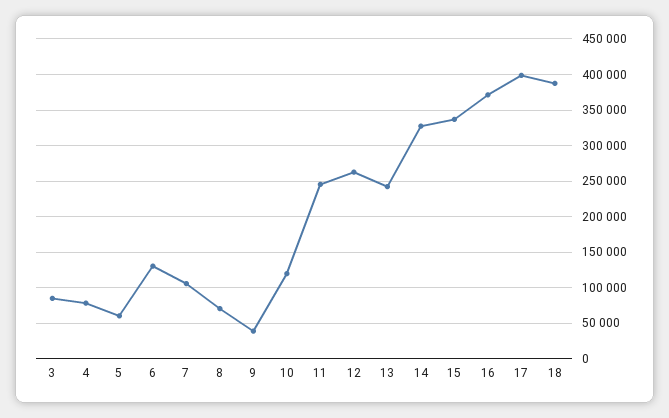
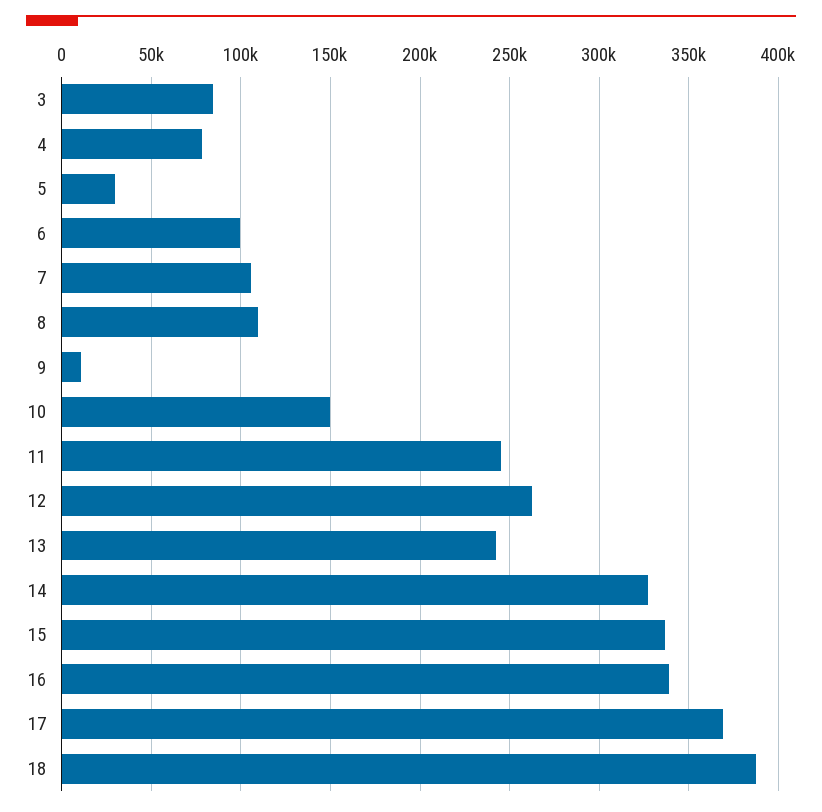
5: 60000 -> 30000
6: 130000 -> 100000
8: 70000 -> 110000
9: 40000 -> 10000
10: 120000 -> 150000
16: 370000 -> 340000
17: 400000 -> 370000

